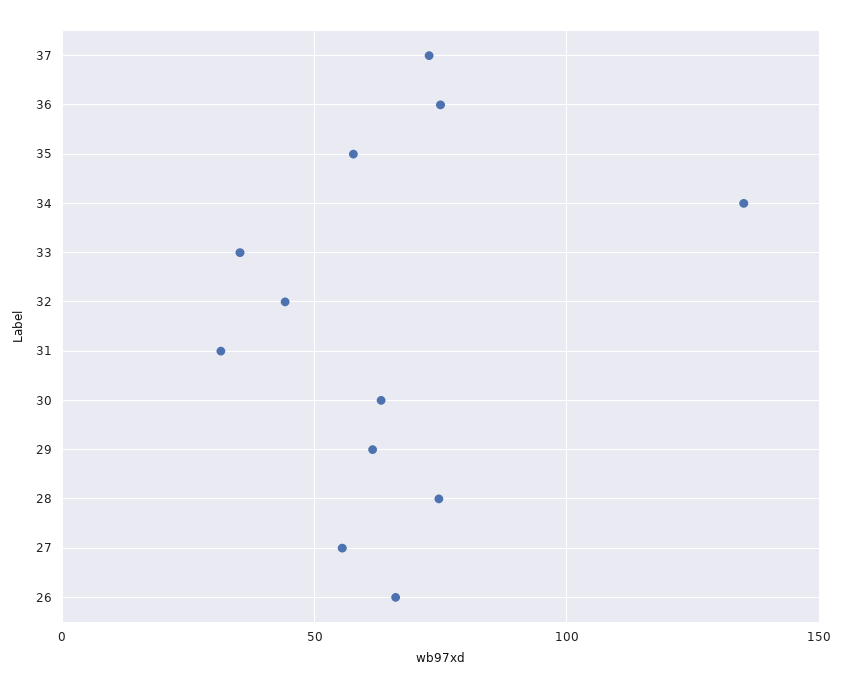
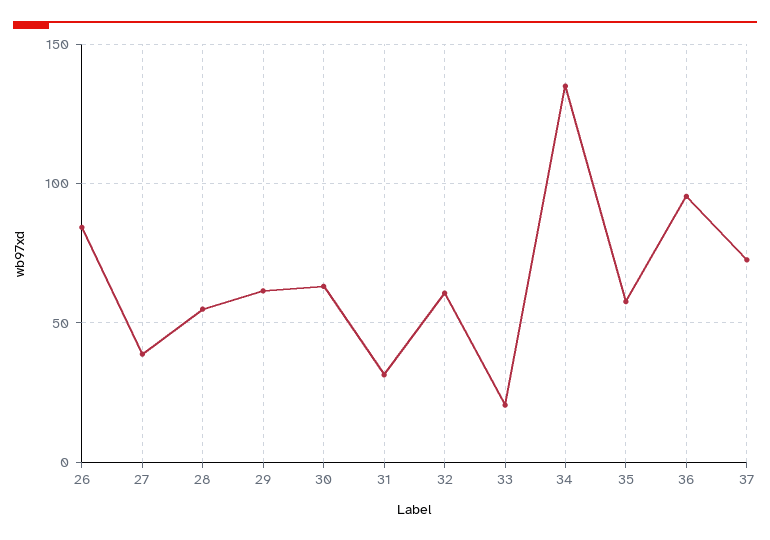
36: 75 -> 95
33: 35 -> 20
32: 45 -> 60
28: 75 -> 55
27: 55 -> 40
26: 65 -> 85

